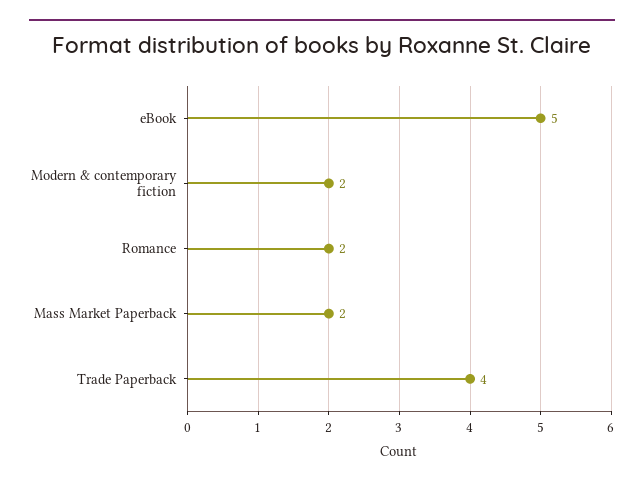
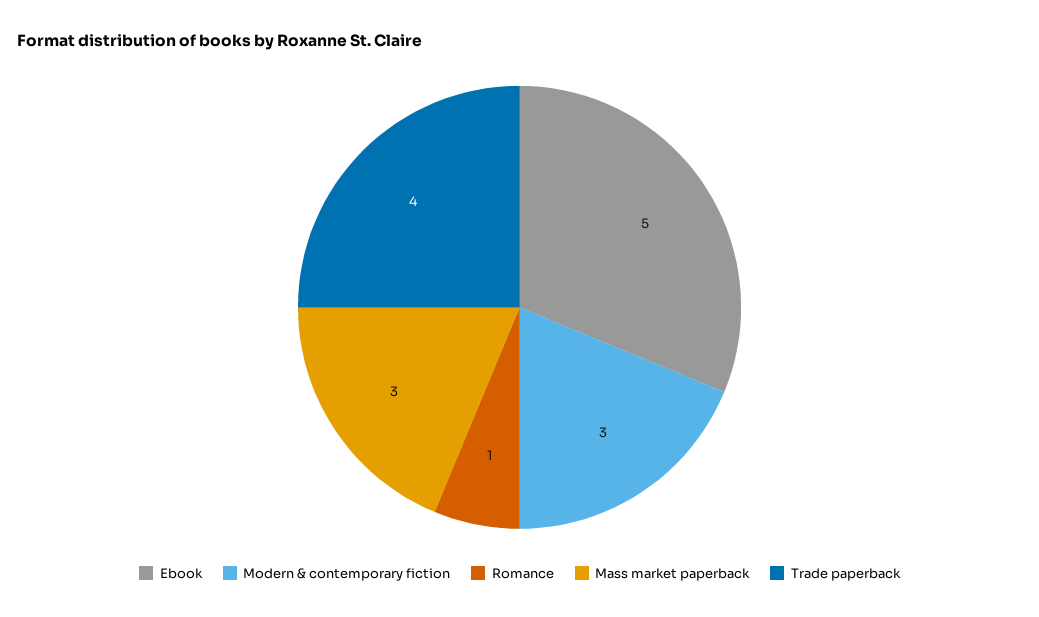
Modern & contemporary fiction: 2 -> 3
Romance: 2 -> 1
Mass Market Paperback: 2 -> 3

